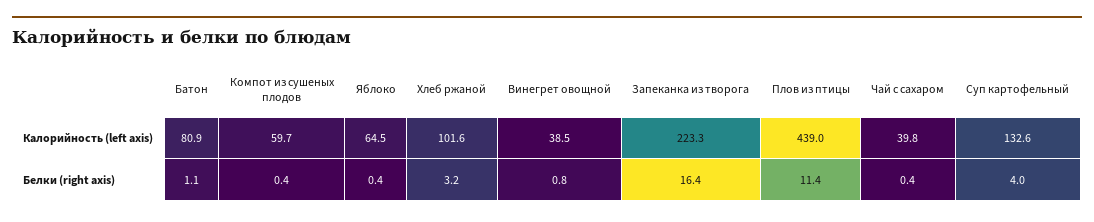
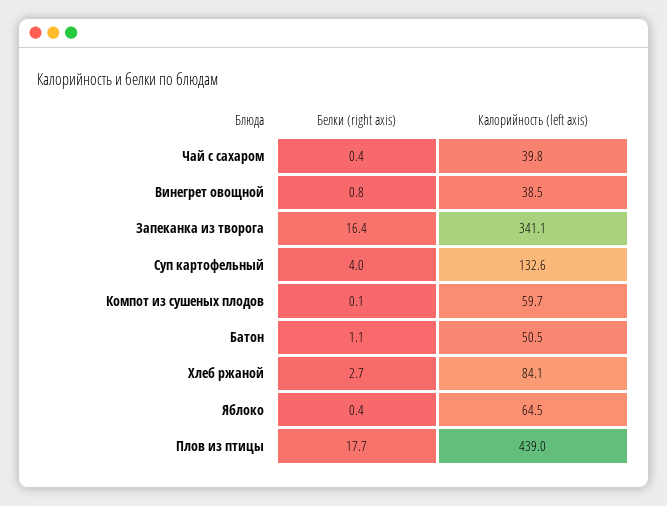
Батон, Калорийность (left axis): 80.9 -> 50.5
Хлеб ржаной, Калорийность (left axis): 101.6 -> 84.1
Запеканка из творога, Калорийность (left axis): 223.3 -> 341.1
Компот из сушеных плодов, Белки (right axis): 0.4 -> 0.1
Хлеб ржаной, Белки (right axis): 3.2 -> 2.7
Плов из птицы, Белки (right axis): 11.4 -> 17.7

